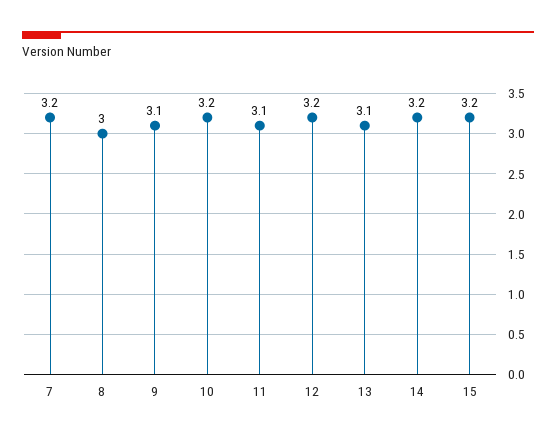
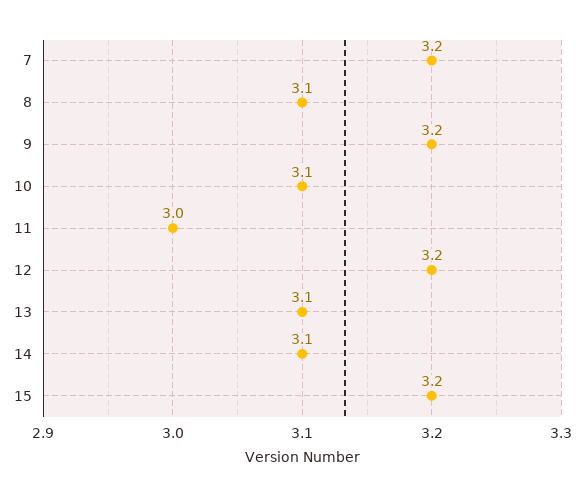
8: 3 -> 3.1
9: 3.1 -> 3.2
10: 3.2 -> 3.1
11: 3.1 -> 3
14: 3.2 -> 3.1

